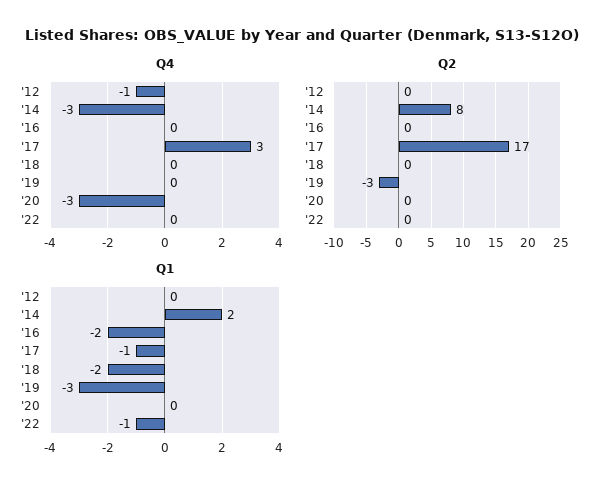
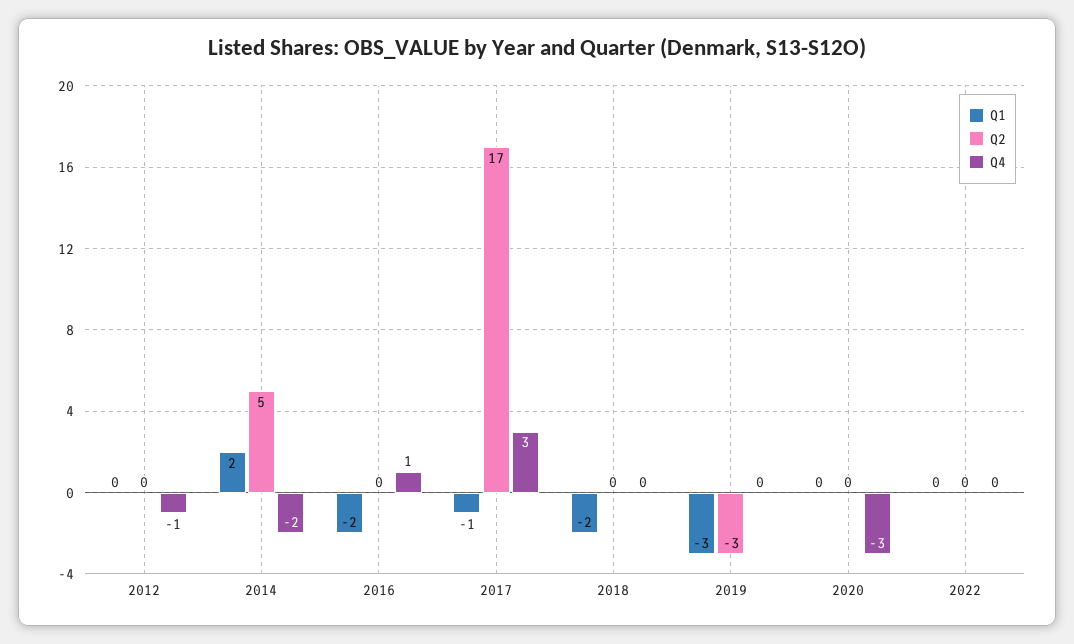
Q4, '14: -3 -> -2
Q4, '16: 0 -> 1
Q2, '14: 8 -> 5
Q1, '22: -1 -> 0

